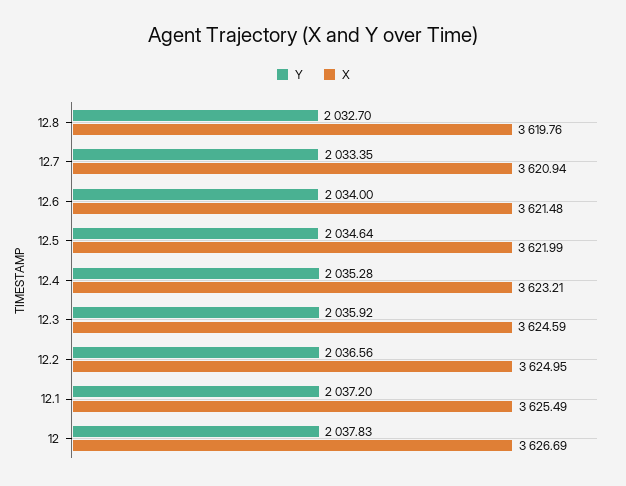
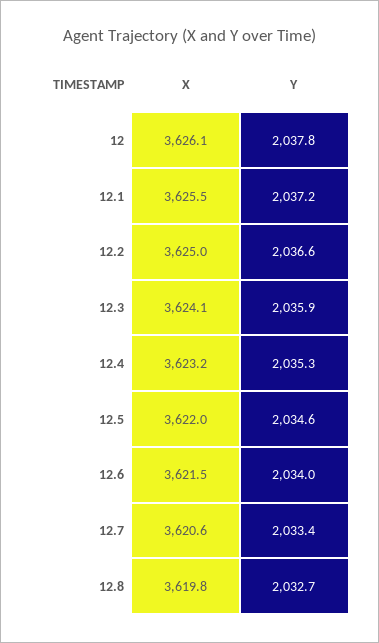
X, 12.7: 3620.94 -> 3620.6
X, 12.3: 3624.59 -> 3624.1
X, 12: 3626.69 -> 3626.1

